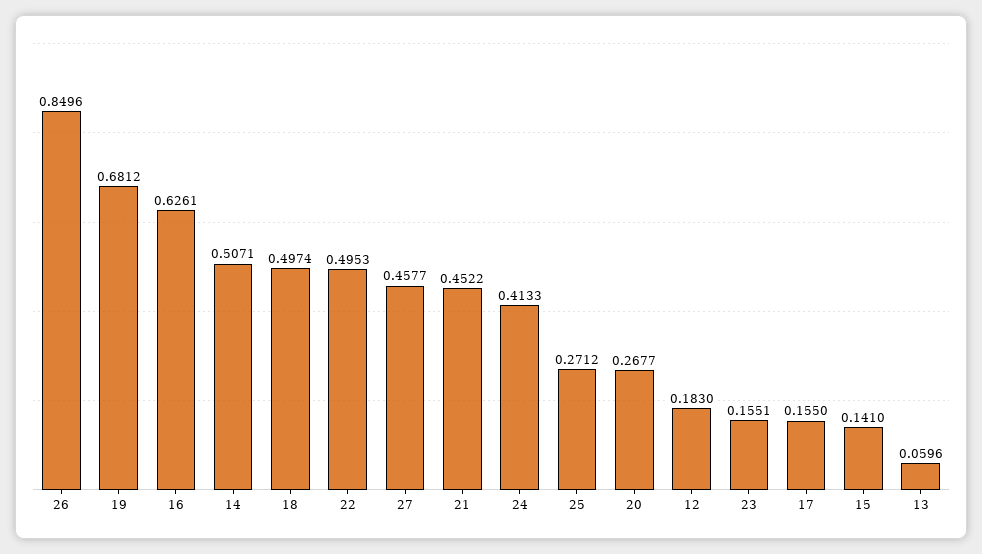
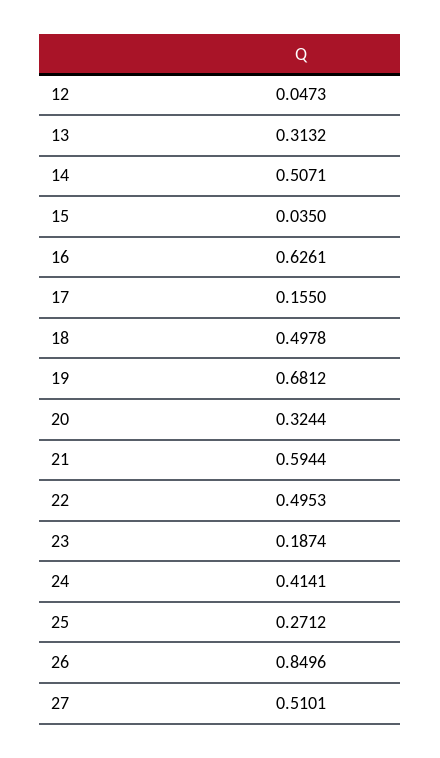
18: 0.4974 -> 0.4978
27: 0.4577 -> 0.5101
21: 0.4522 -> 0.5944
24: 0.4133 -> 0.4141
20: 0.2677 -> 0.3244
12: 0.183 -> 0.0473
23: 0.1551 -> 0.1874
15: 0.141 -> 0.035
13: 0.0596 -> 0.3132

